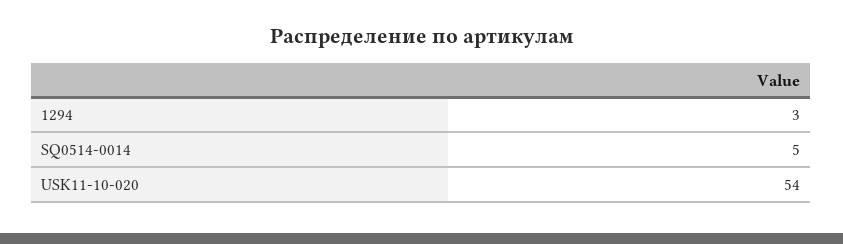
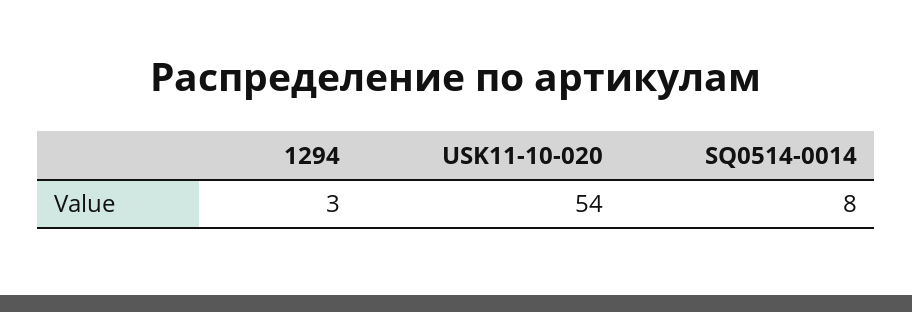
SQ0514-0014: 5 -> 8

